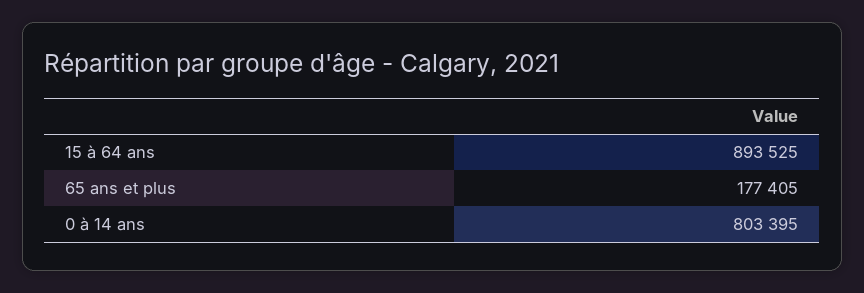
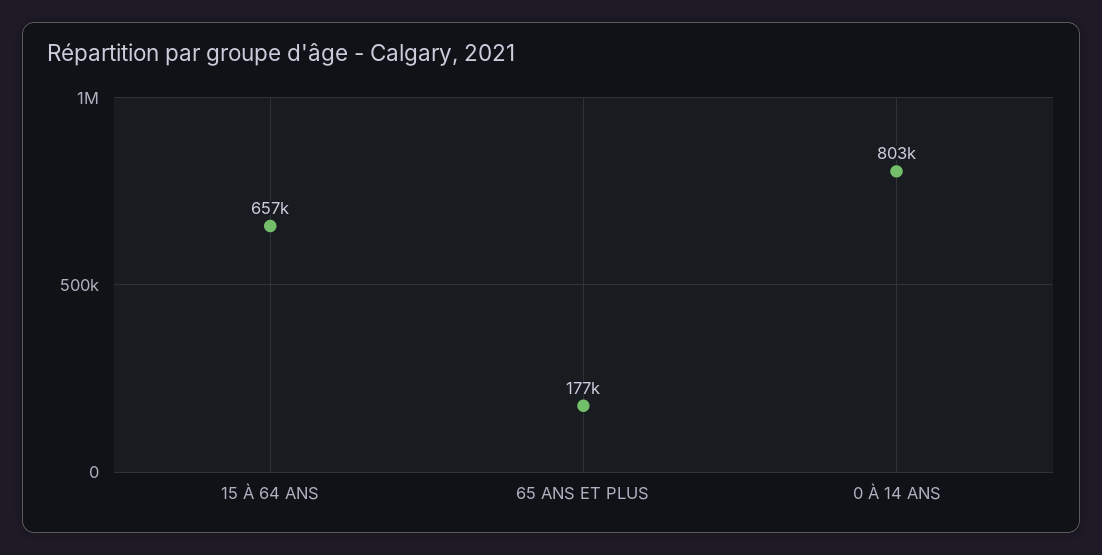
15 à 64 ans: 893525 -> 657000

